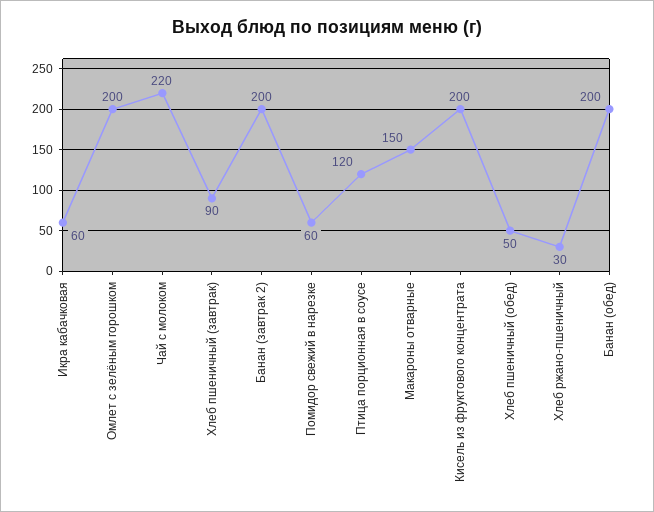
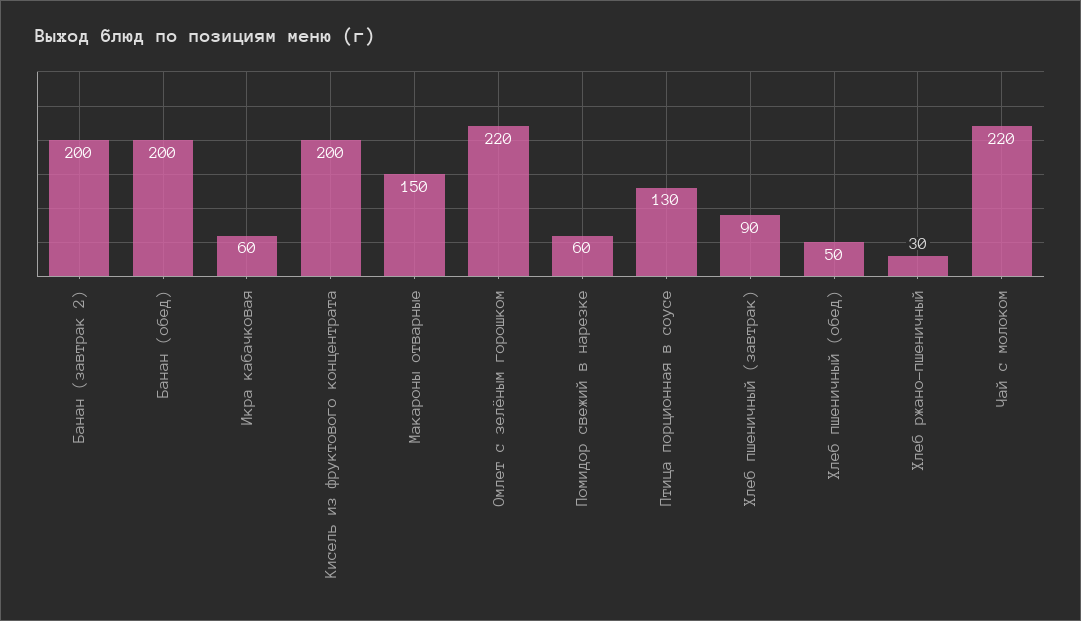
Омлет с зелёным горошком: 200 -> 220
Птица порционная в соусе: 120 -> 130

